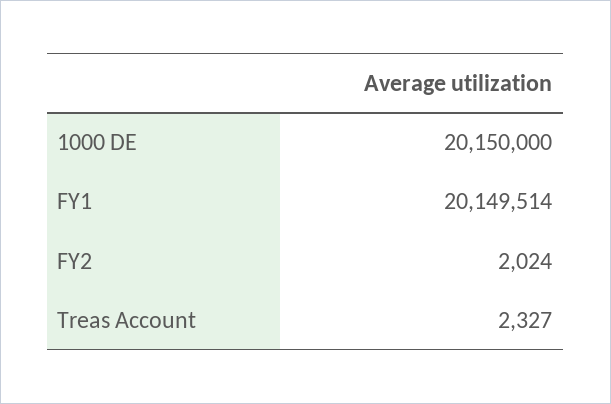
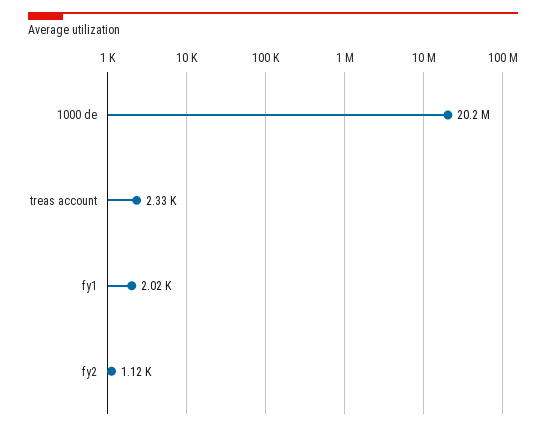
FY1: 20149514 -> 2020
FY2: 2024 -> 1120

